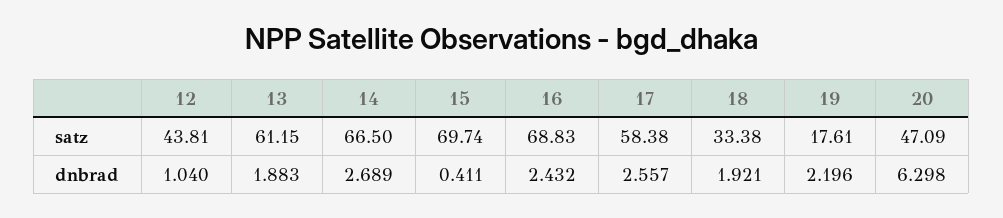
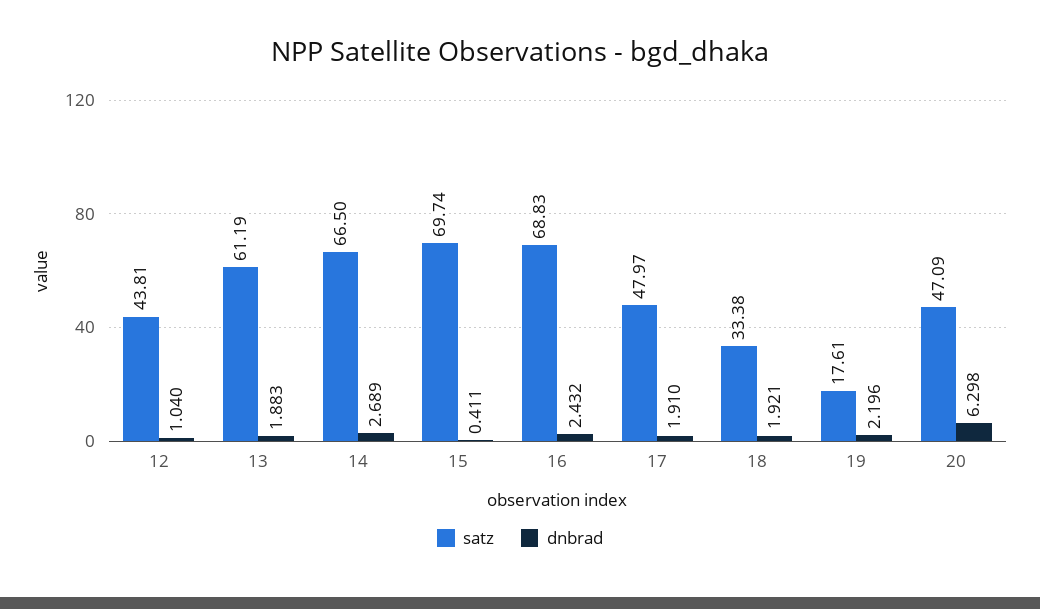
satz, 13: 61.15 -> 61.19
satz, 17: 58.38 -> 47.97
dnbrad, 17: 2.557 -> 1.91

